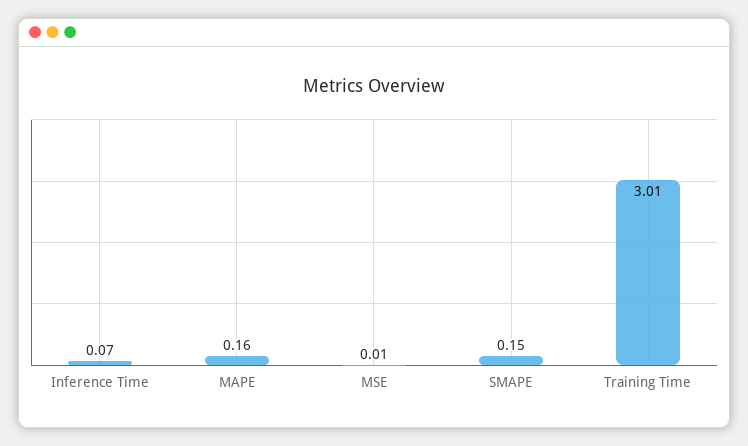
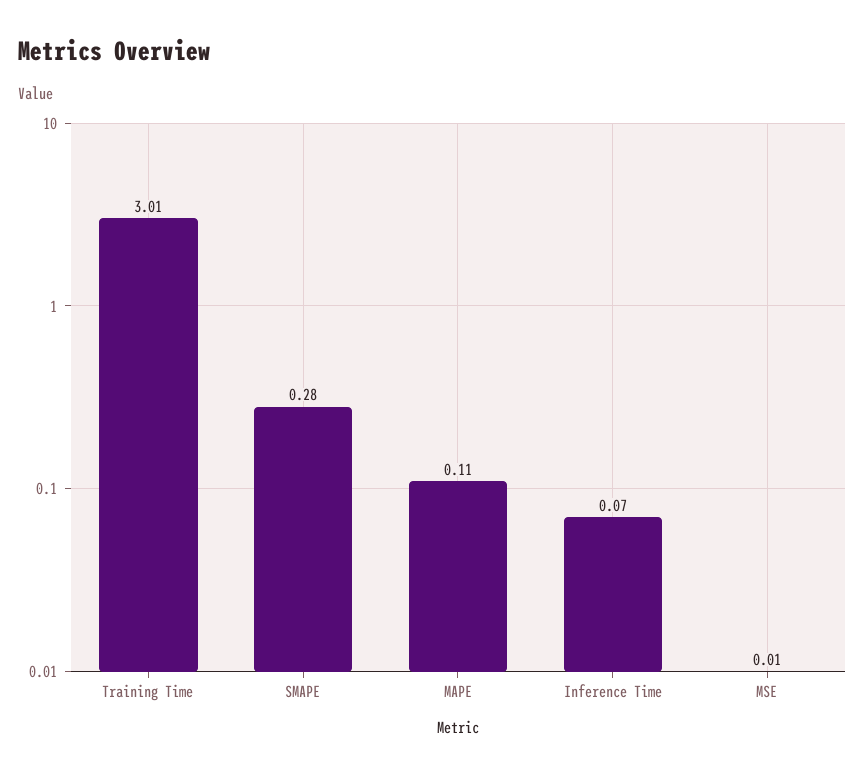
MAPE: 0.16 -> 0.11
SMAPE: 0.15 -> 0.28

